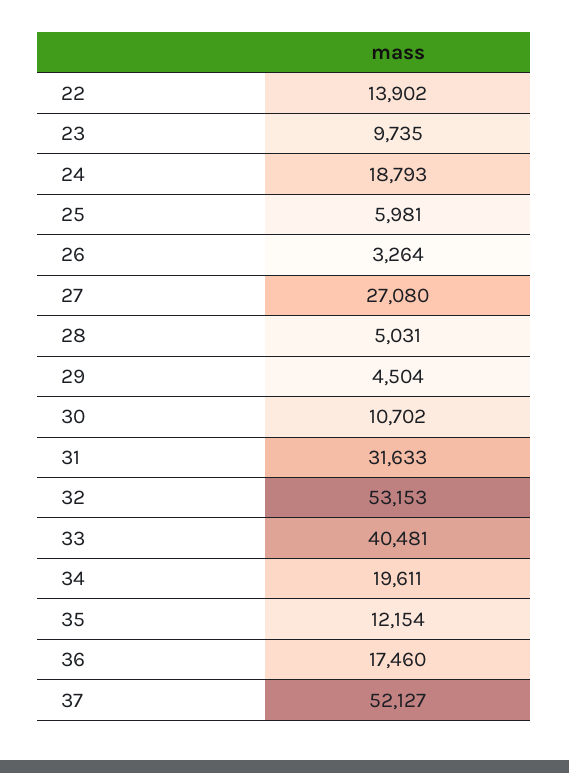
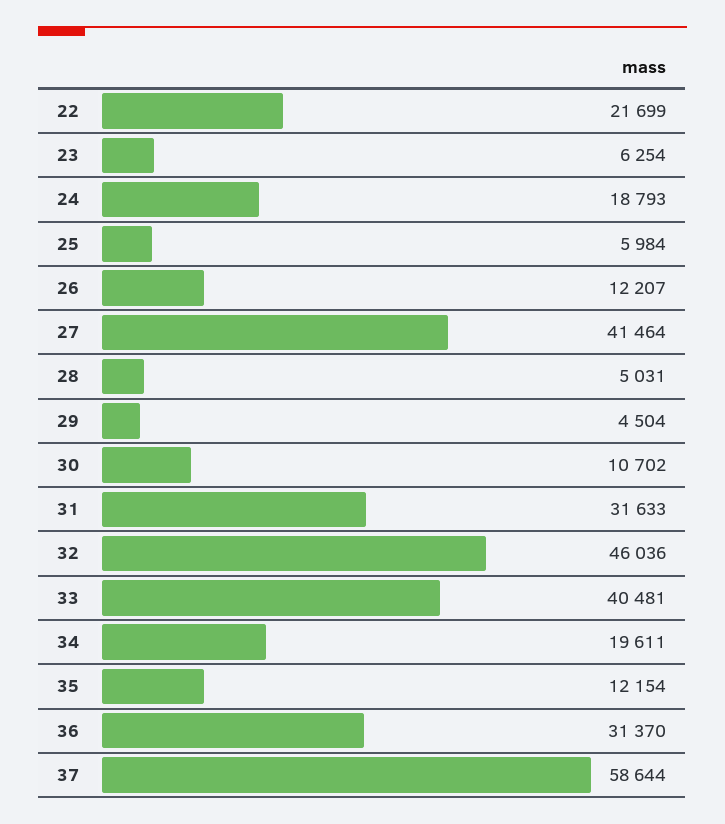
22: 13902 -> 21699
23: 9735 -> 6254
25: 5981 -> 5984
26: 3264 -> 12207
27: 27080 -> 41464
32: 53153 -> 46036
36: 17460 -> 31370
37: 52127 -> 58644

